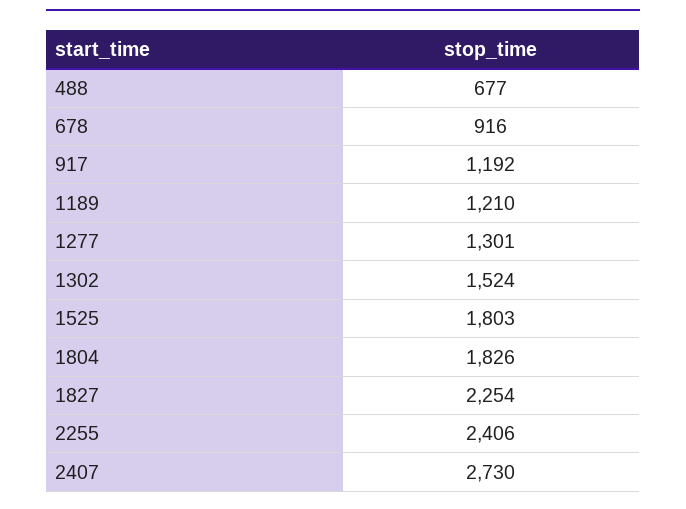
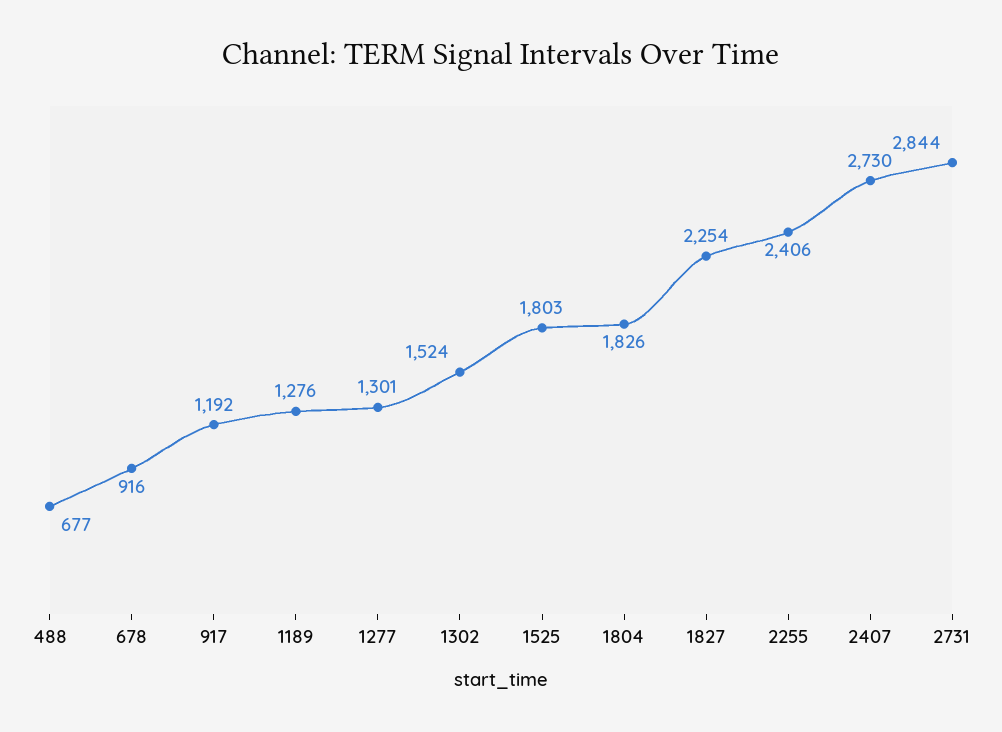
1189: 1210 -> 1276
2731: none -> 2844

